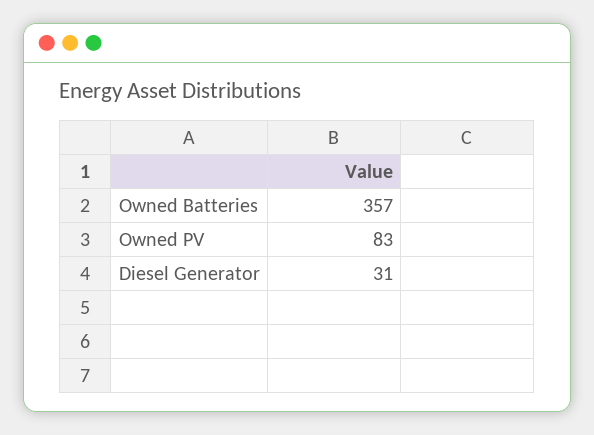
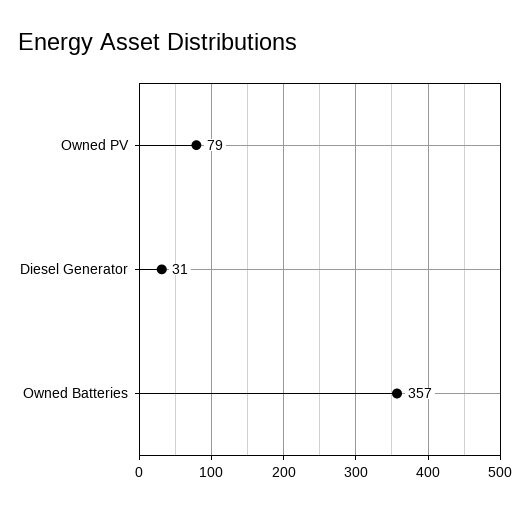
Owned PV: 83 -> 79

